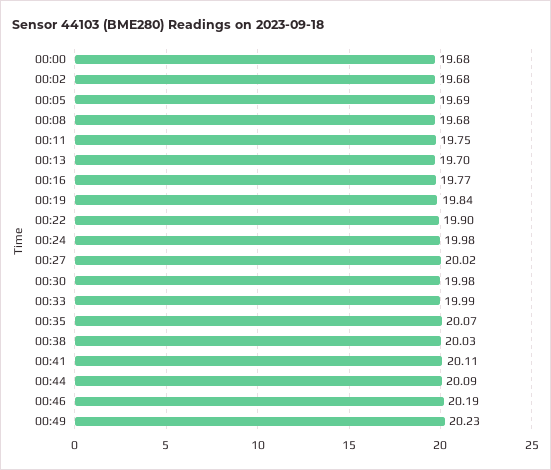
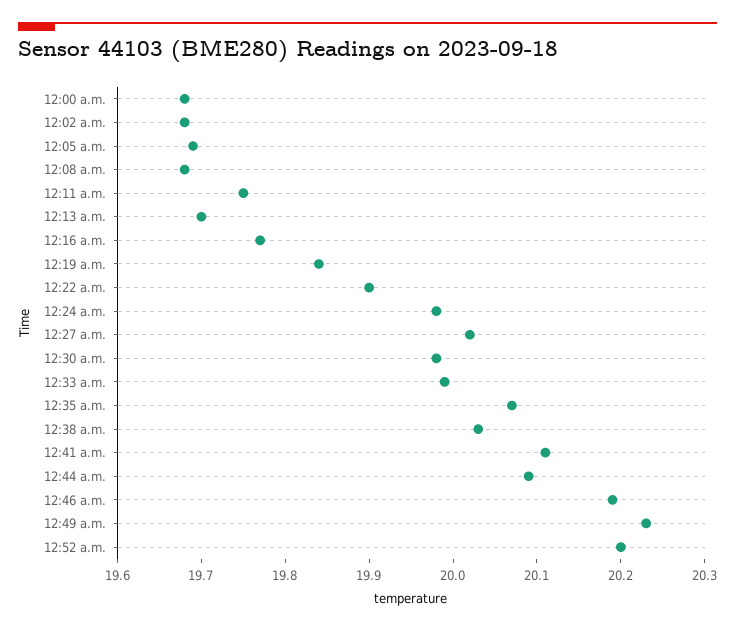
12:52 a.m.: none -> 20.2

